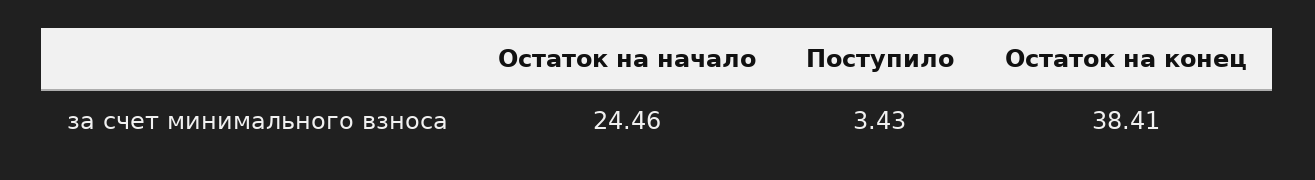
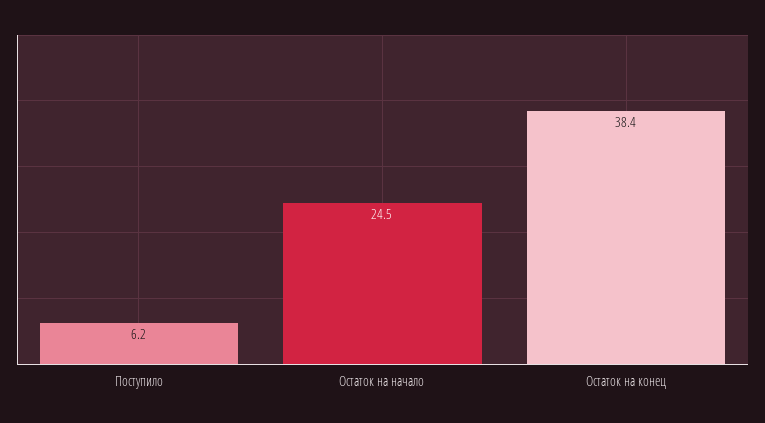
Поступило: 3.43 -> 6.2

